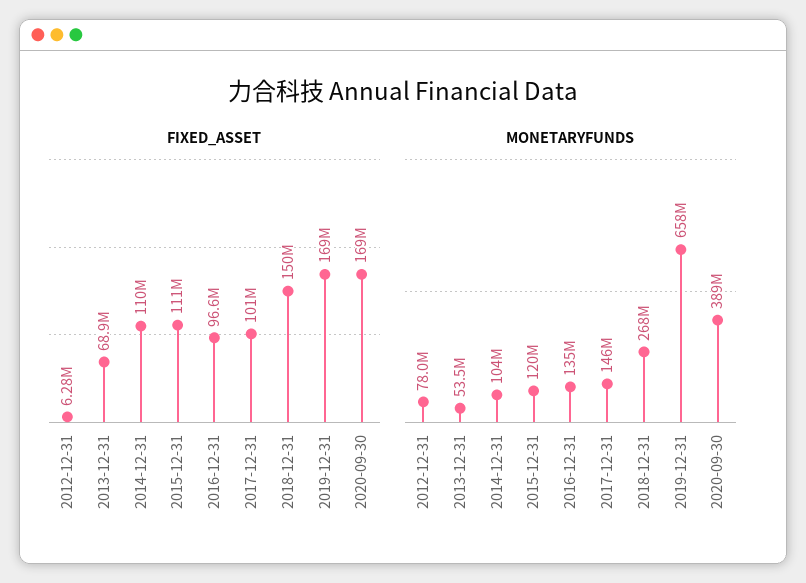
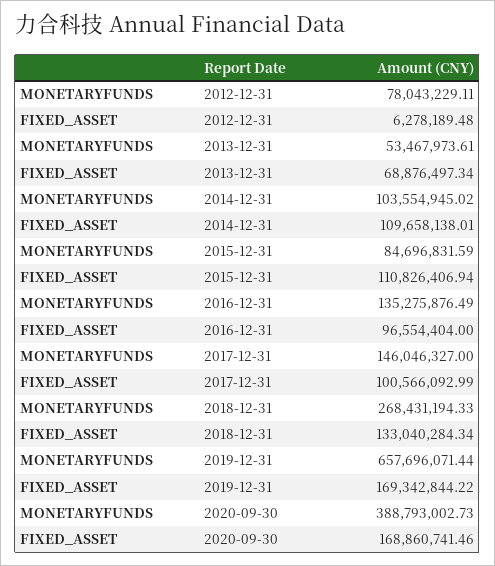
FIXED_ASSET, 2018-12-31: 150000000 -> 133040284.34
MONETARYFUNDS, 2015-12-31: 120000000 -> 84696831.59

